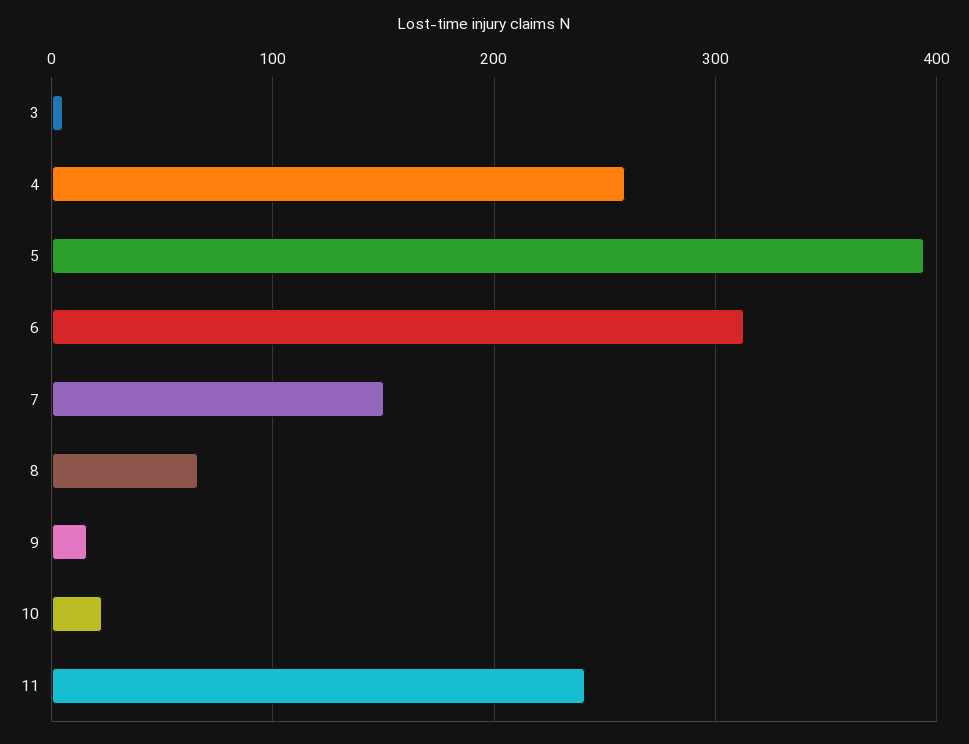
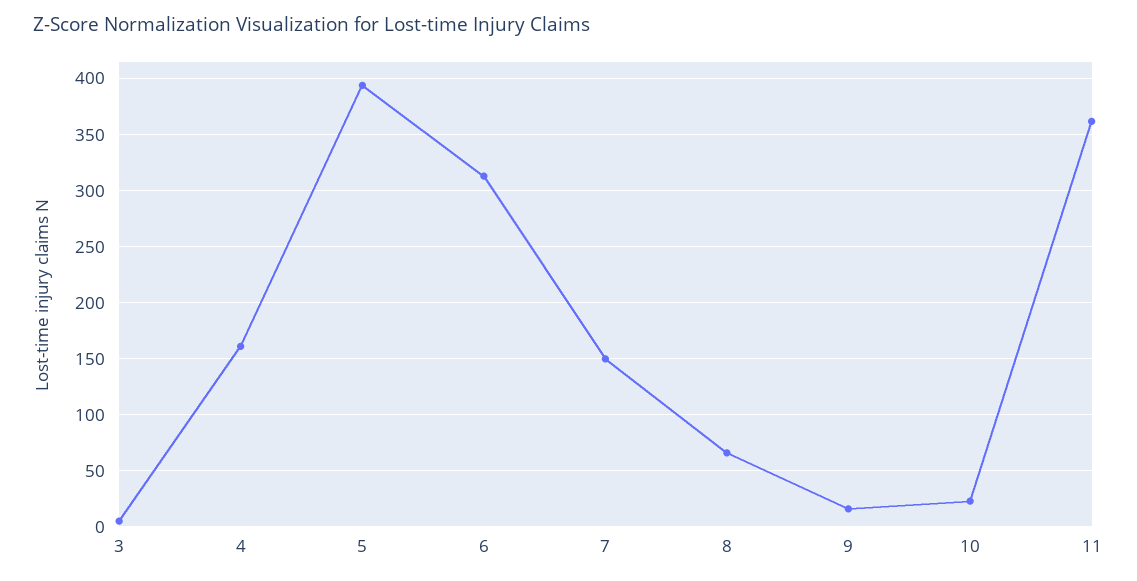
4: 260 -> 160
11: 240 -> 360

